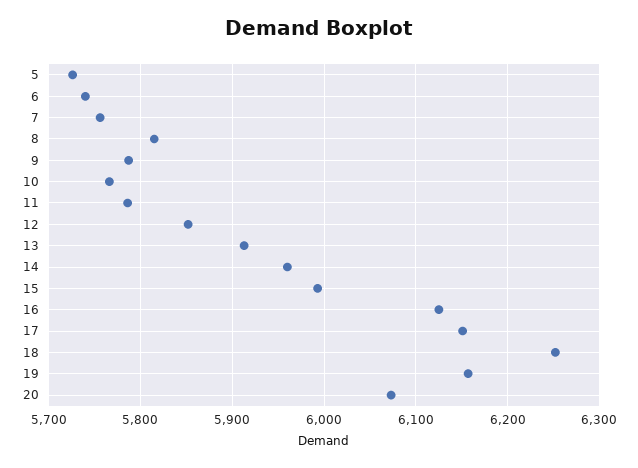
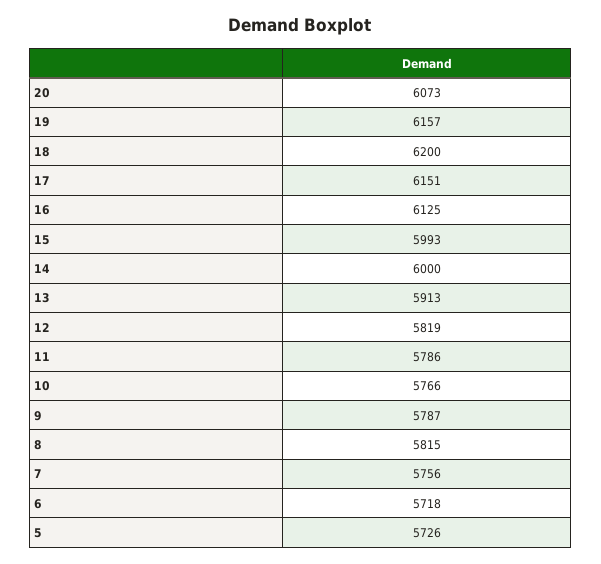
6: 5740 -> 5718
12: 5850 -> 5819
14: 5960 -> 6000
18: 6250 -> 6200

